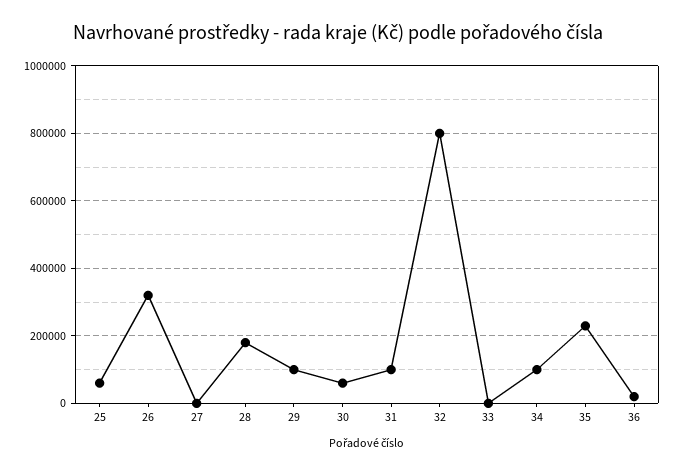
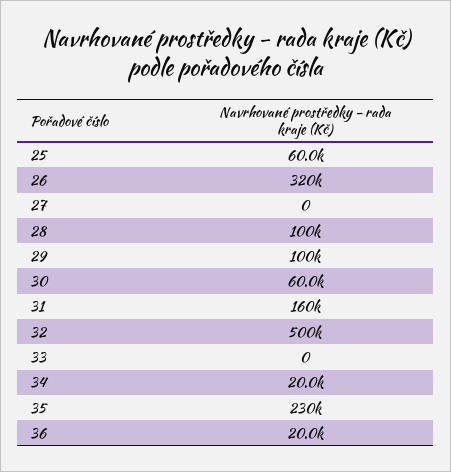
28: 180000 -> 100000
31: 100000 -> 160000
32: 800000 -> 500000
34: 100000 -> 20000

